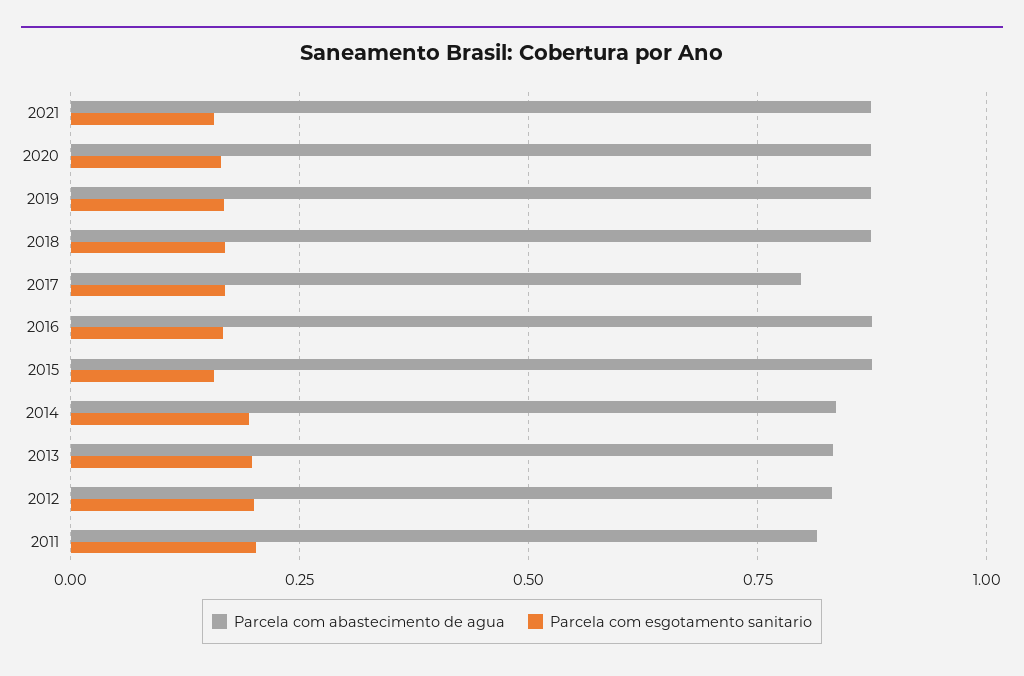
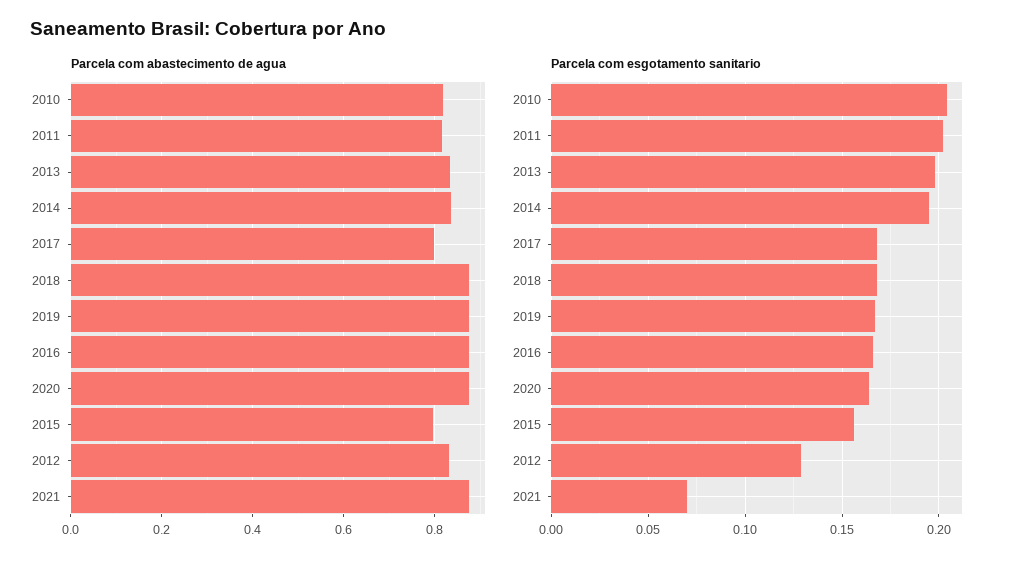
Parcela com esgotamento sanitario, 2021: 0.15 -> 0.07
Parcela com abastecimento de agua, 2015: 0.875 -> 0.8
Parcela com esgotamento sanitario, 2012: 0.2 -> 0.13
Parcela com abastecimento de agua, 2010: none -> 0.82
Parcela com esgotamento sanitario, 2010: none -> 0.205

